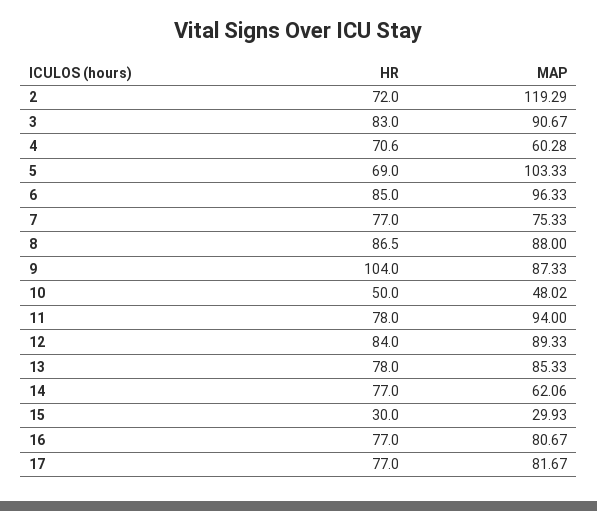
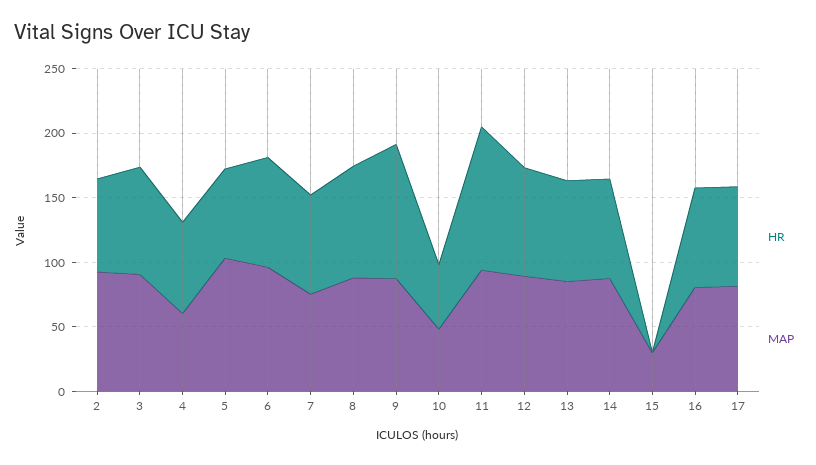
MAP, 2: 119.29 -> 90
HR, 11: 78 -> 110
MAP, 14: 62.06 -> 90
HR, 15: 30 -> 0

